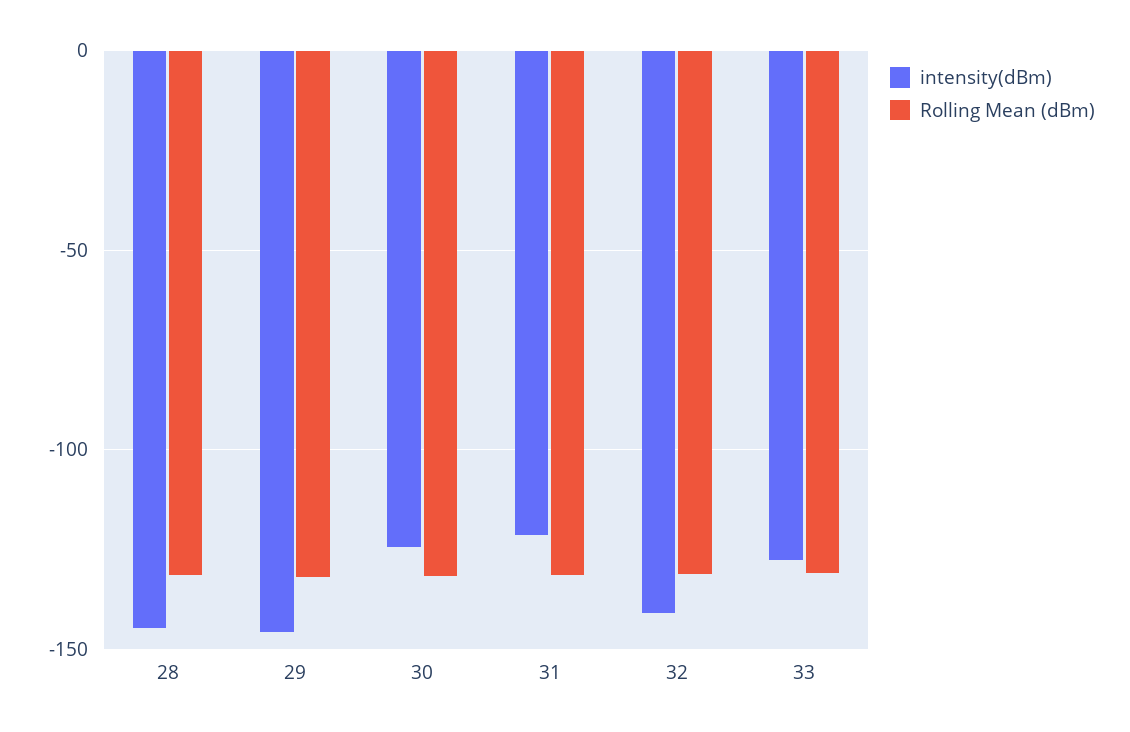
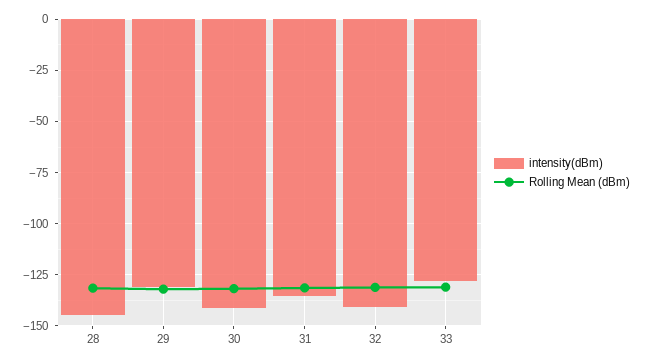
intensity(dBm), 29: -145 -> -130
intensity(dBm), 30: -125 -> -140
intensity(dBm), 31: -120 -> -135

